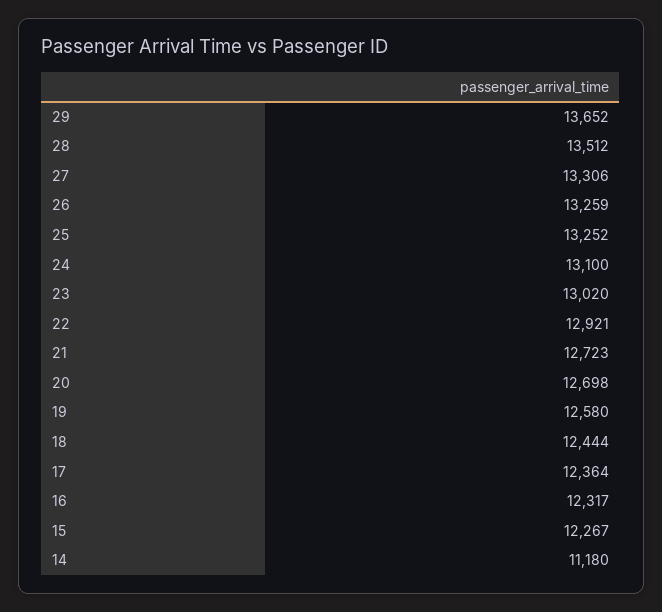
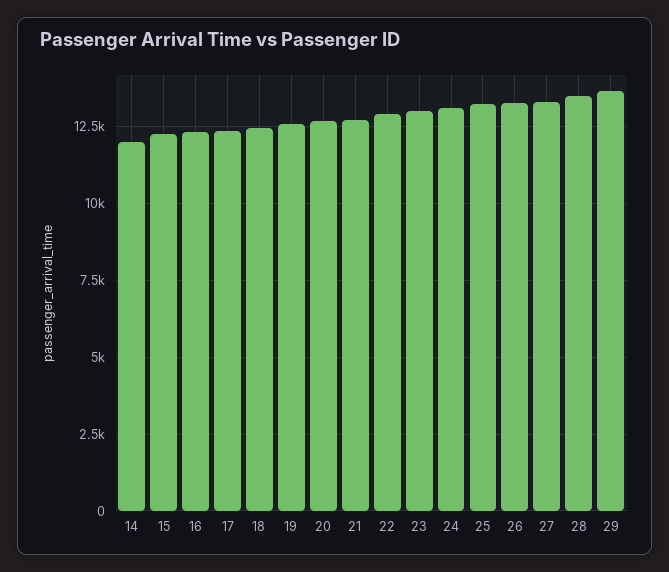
14: 11180 -> 12000

